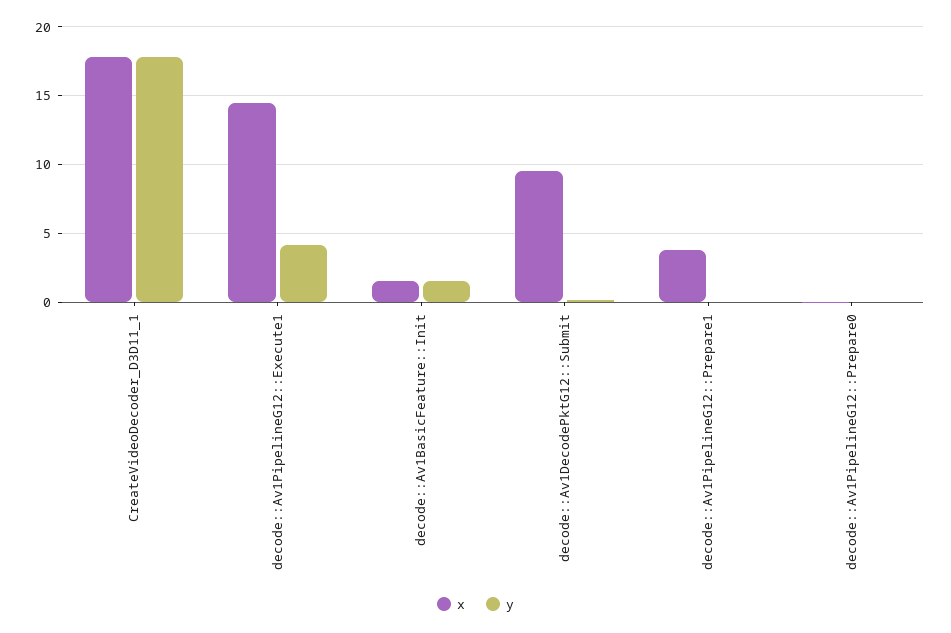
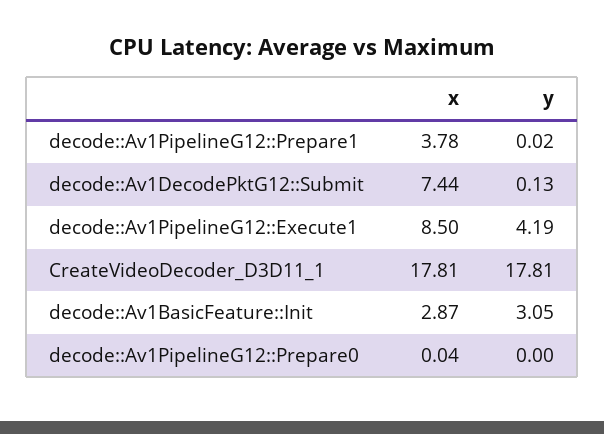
x, decode::Av1PipelineG12::Execute1: 14.5 -> 8.5
x, decode::Av1BasicFeature::Init: 1.5 -> 2.87
y, decode::Av1BasicFeature::Init: 1.5 -> 3.05
x, decode::Av1DecodePktG12::Submit: 9.5 -> 7.44

